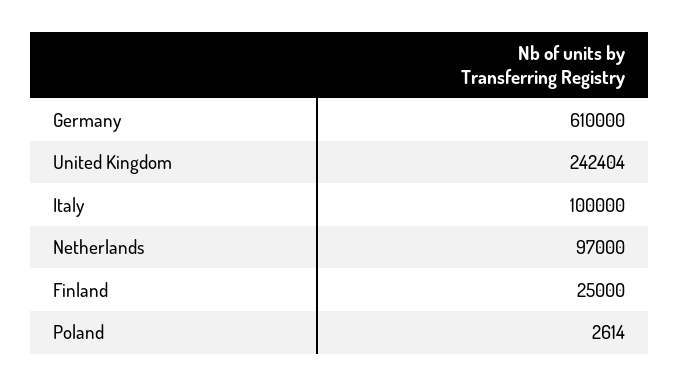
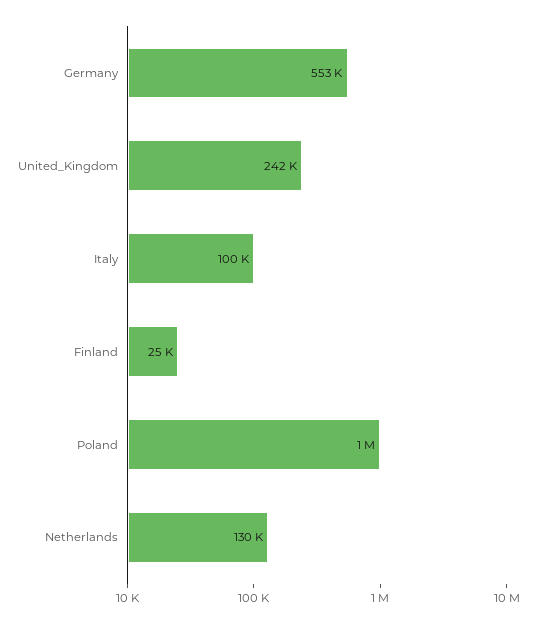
Germany: 610000 -> 553000
Netherlands: 97000 -> 130000
Poland: 2614 -> 1000000

